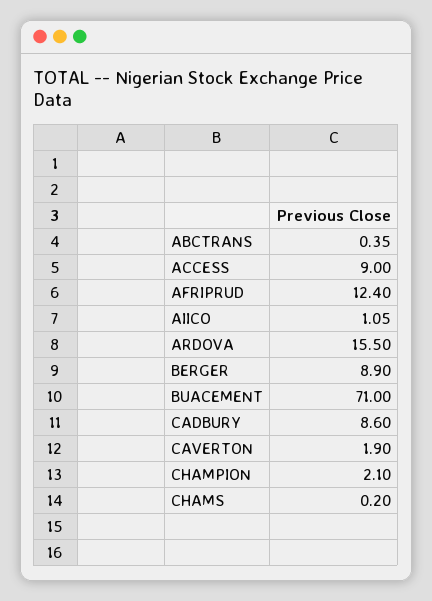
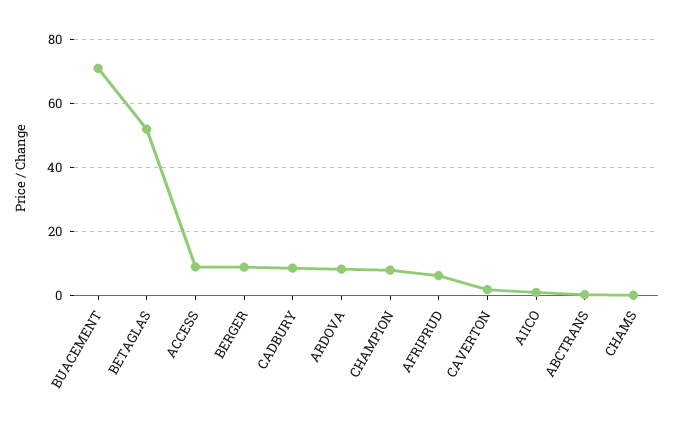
AFRIPRUD: 12.4 -> 6
ARDOVA: 15.5 -> 8
CHAMPION: 2.1 -> 8
BETAGLAS: none -> 52

